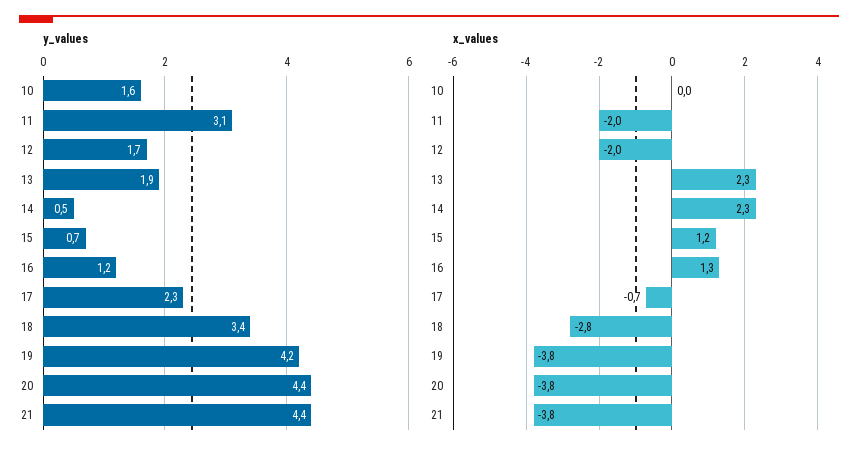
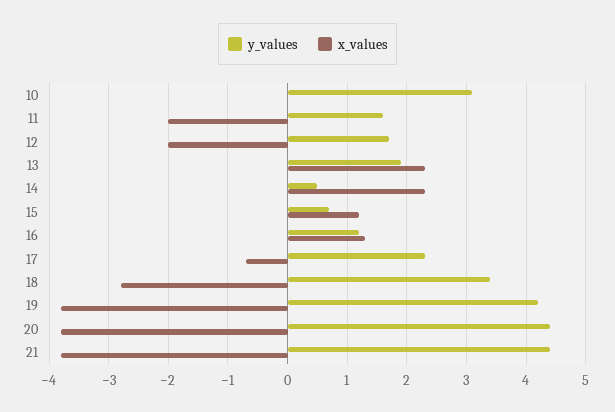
y_values, 10: 1.6 -> 3
y_values, 11: 3.1 -> 1.5

